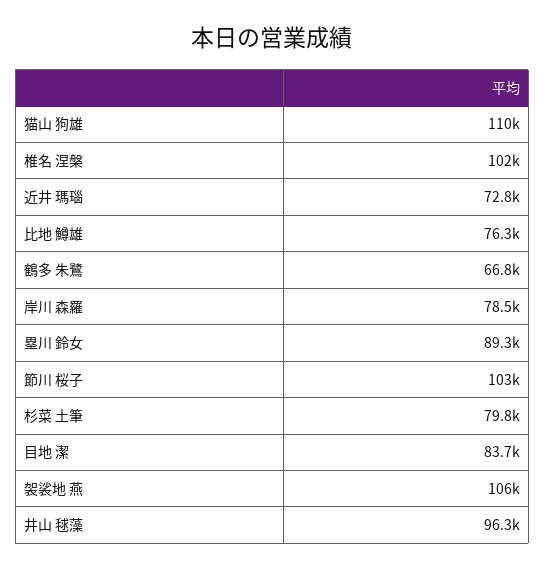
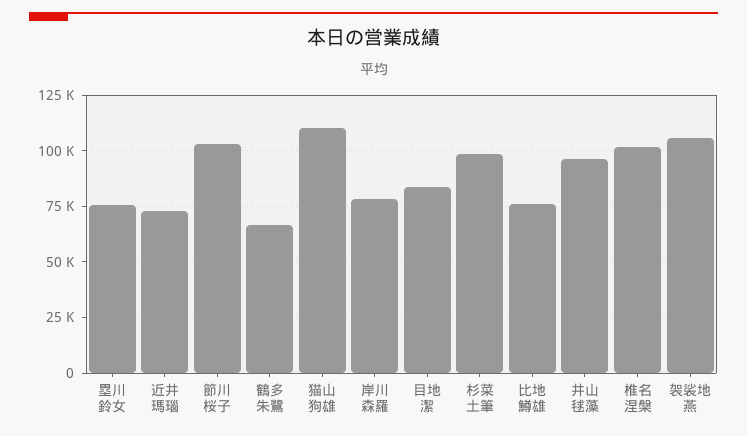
塁川 鈴女: 89300 -> 75000
杉菜 土筆: 79800 -> 100000

